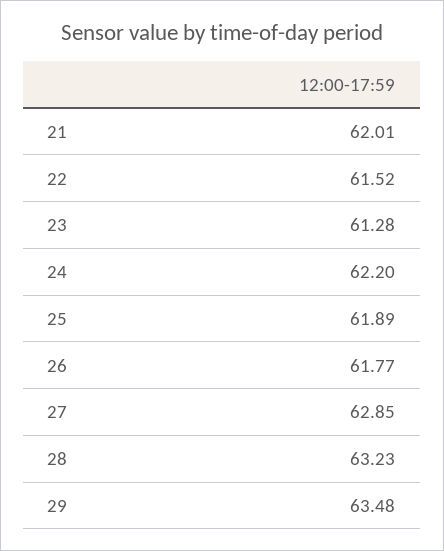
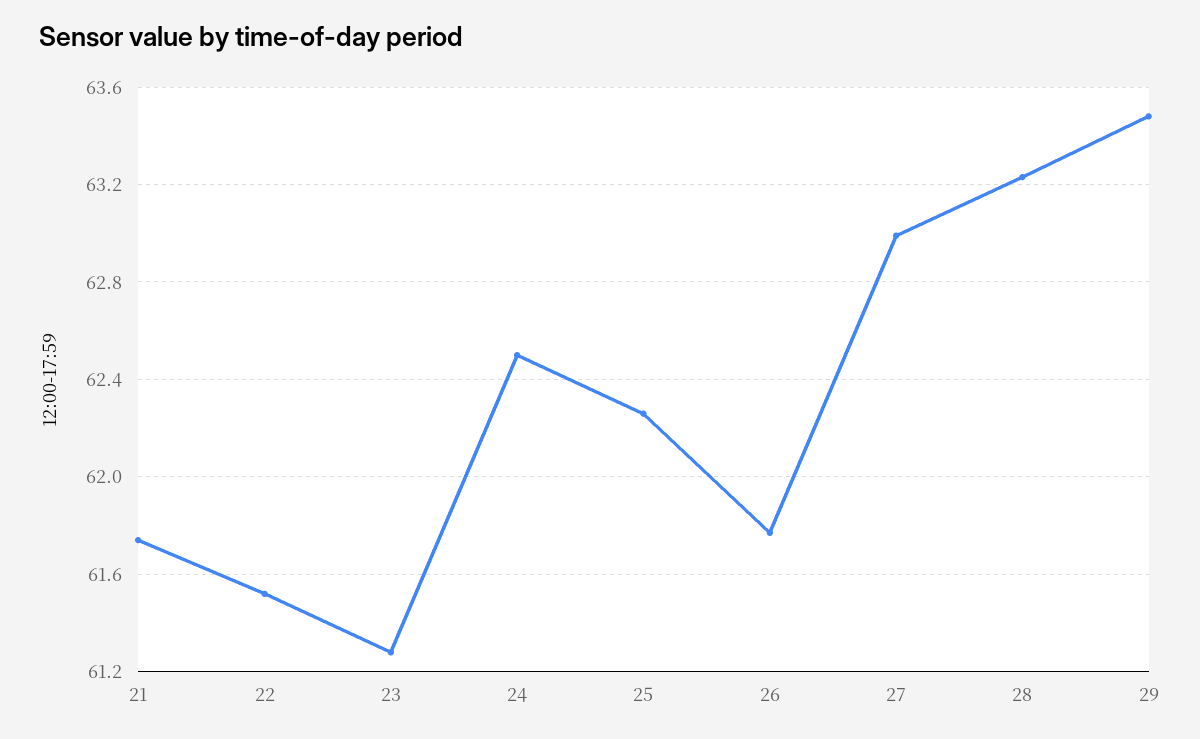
21: 62.01 -> 61.75
24: 62.2 -> 62.5
25: 61.89 -> 62.25
27: 62.85 -> 63

